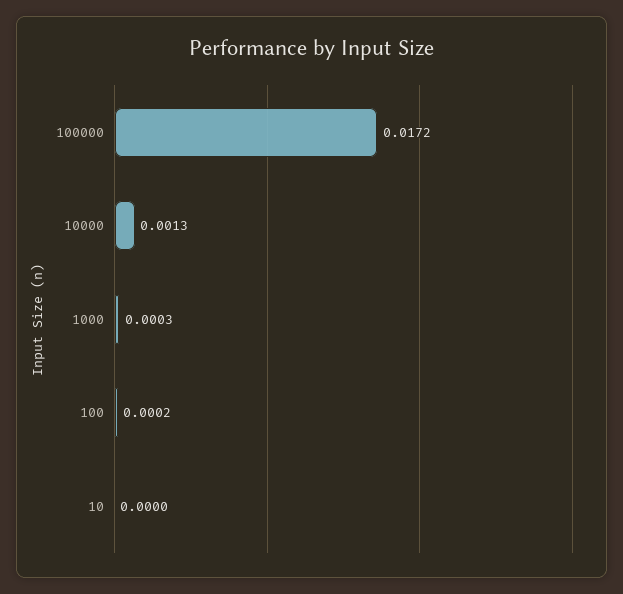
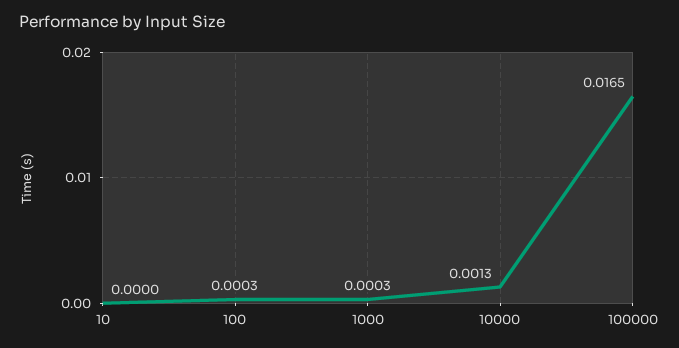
100000: 0.0172 -> 0.0165
100: 0.0002 -> 0.0003

